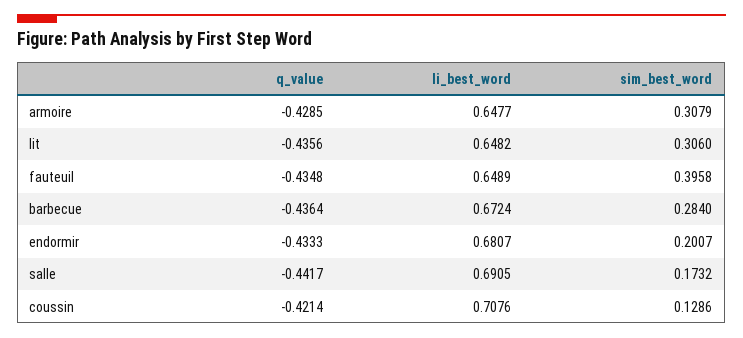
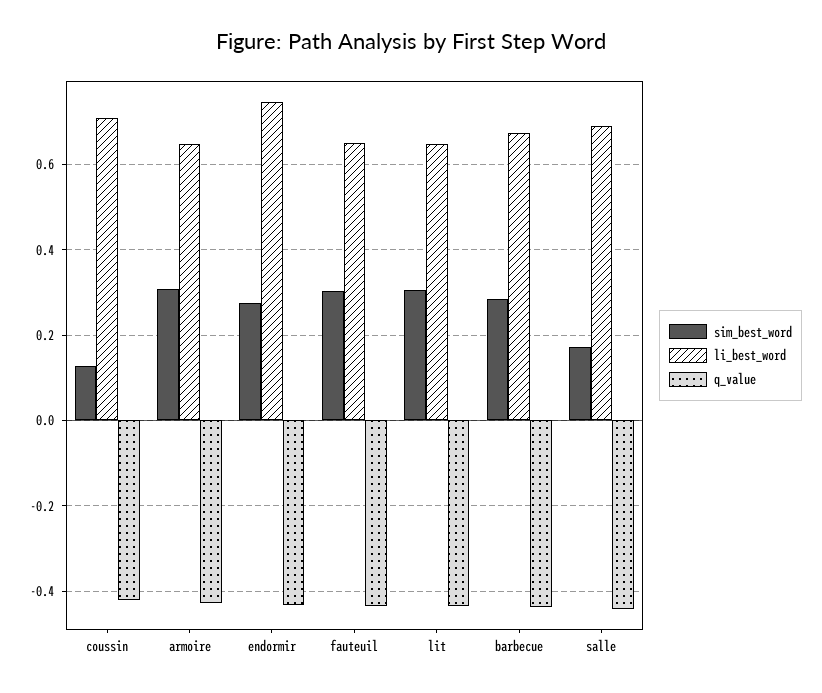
sim_best_word, fauteuil: 0.3958 -> 0.3
li_best_word, endormir: 0.6807 -> 0.74
sim_best_word, endormir: 0.2007 -> 0.28

